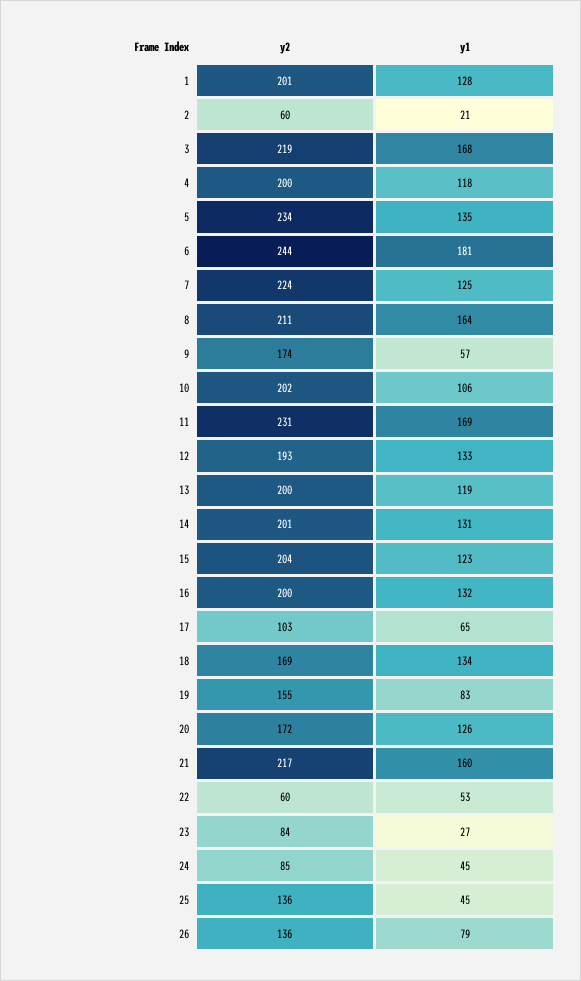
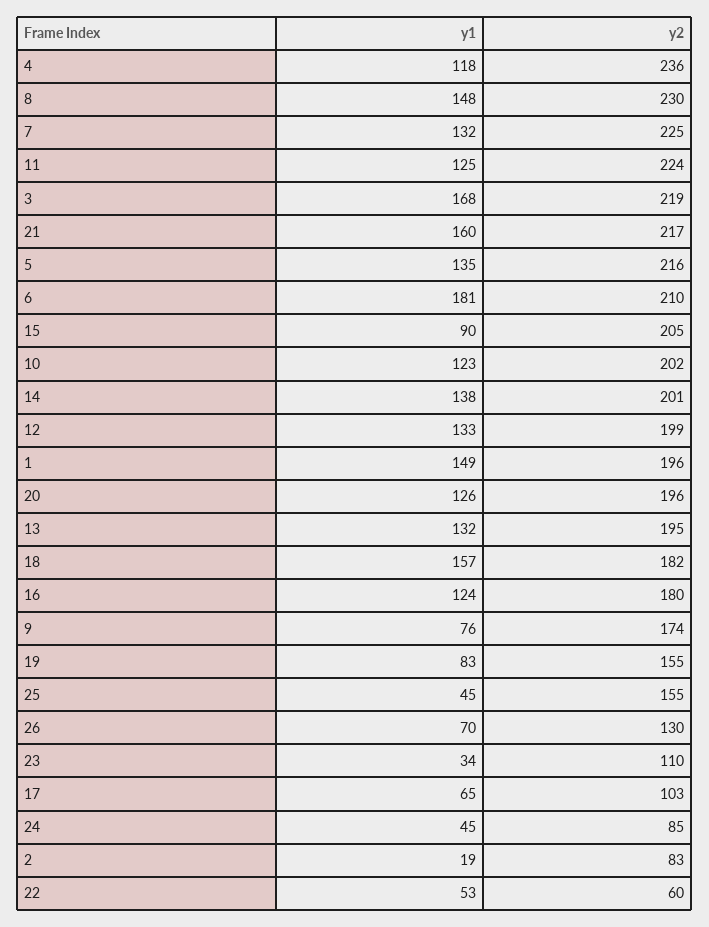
y2, 1: 201 -> 196
y1, 1: 128 -> 149
y2, 2: 60 -> 83
y1, 2: 21 -> 19
y2, 4: 200 -> 236
y2, 5: 234 -> 216
y2, 6: 244 -> 210
y2, 7: 224 -> 225
y1, 7: 125 -> 132
y2, 8: 211 -> 230
y1, 8: 164 -> 148
y1, 9: 57 -> 76
y1, 10: 106 -> 123
y2, 11: 231 -> 224
y1, 11: 169 -> 125
y2, 12: 193 -> 199
y2, 13: 200 -> 195
y1, 13: 119 -> 132
y1, 14: 131 -> 138
y2, 15: 204 -> 205
y1, 15: 123 -> 90
y2, 16: 200 -> 180
y1, 16: 132 -> 124
y2, 18: 169 -> 182
y1, 18: 134 -> 157
y2, 20: 172 -> 196
y2, 23: 84 -> 110
y1, 23: 27 -> 34
y2, 25: 136 -> 155
y2, 26: 136 -> 130
y1, 26: 79 -> 70

